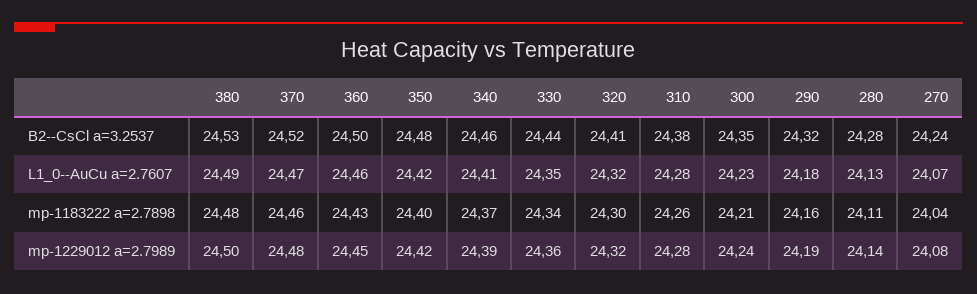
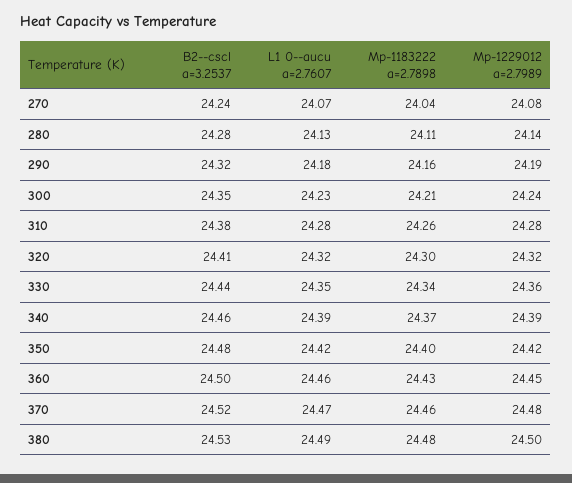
340, L1_0--AuCu a=2.7607: 24.41 -> 24.39

